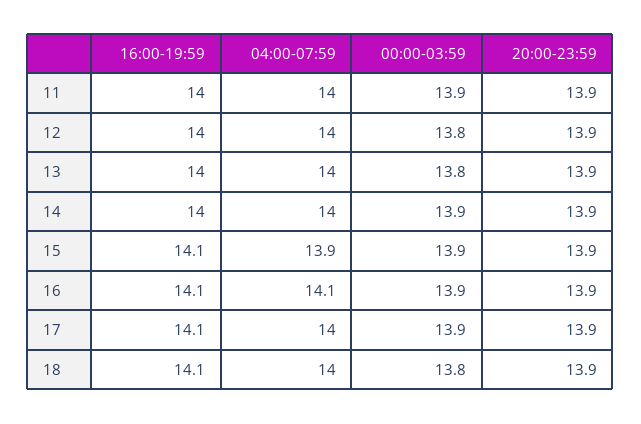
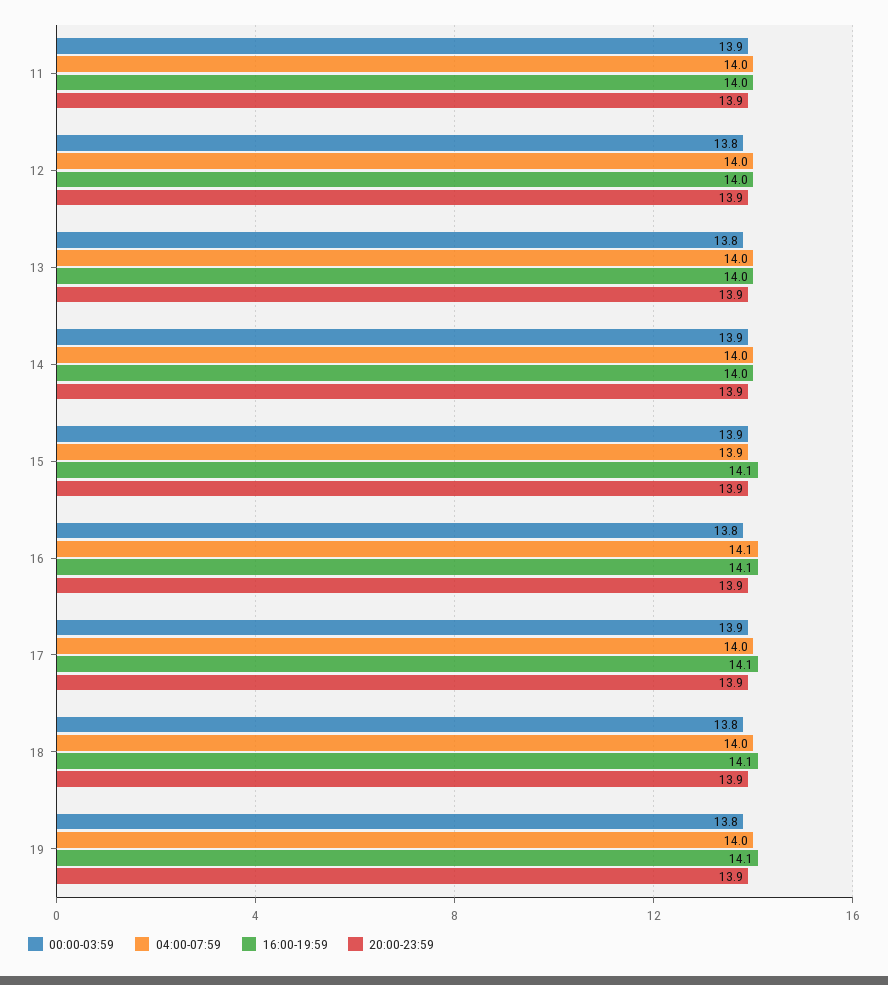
00:00-03:59, 16: 13.9 -> 13.8
00:00-03:59, 19: none -> 13.8
04:00-07:59, 19: none -> 14
16:00-19:59, 19: none -> 14.1
20:00-23:59, 19: none -> 13.9

